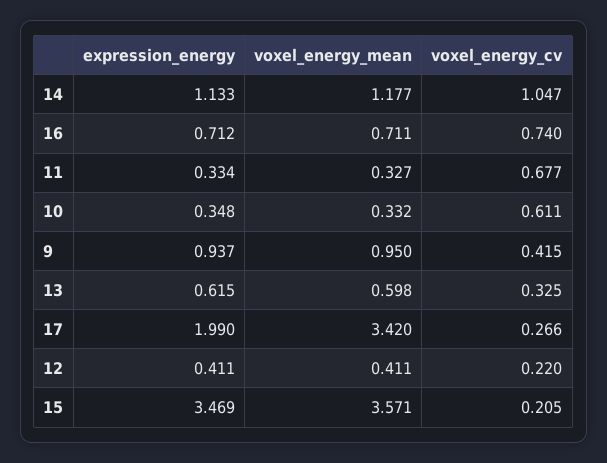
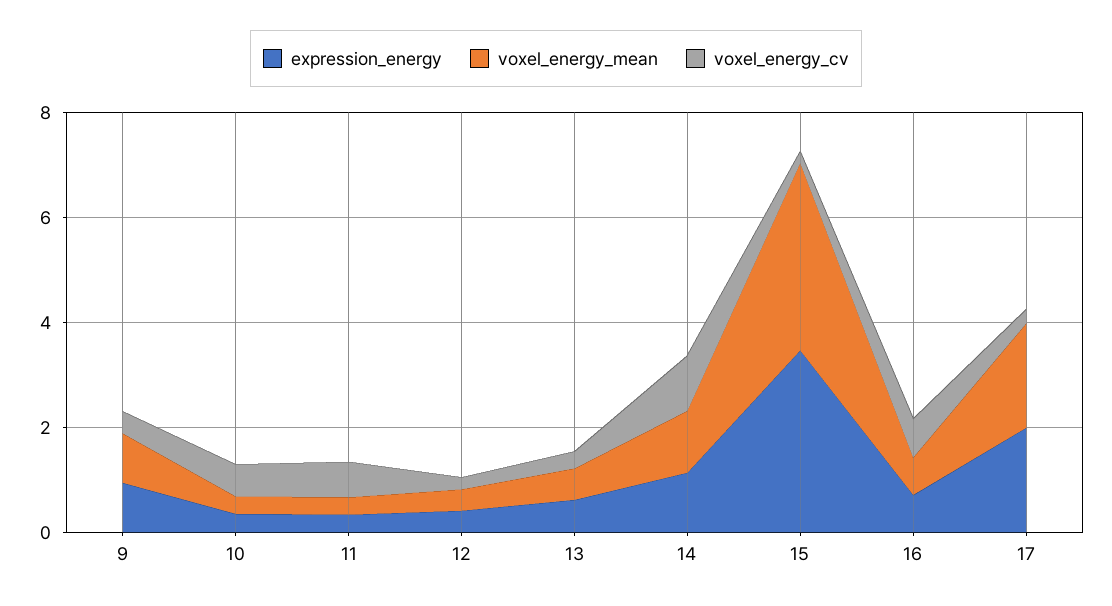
voxel_energy_mean, 17: 3.42 -> 2

